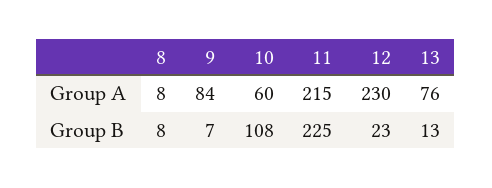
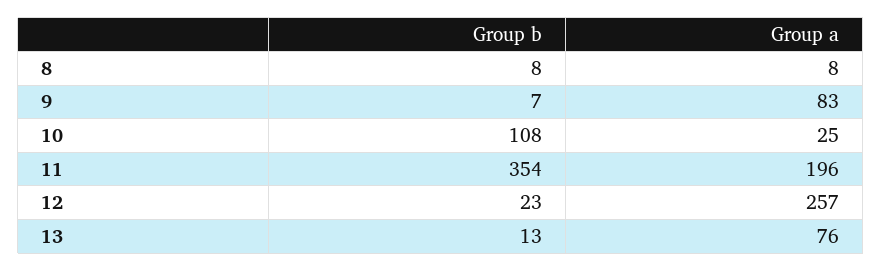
9, Group A: 84 -> 83
10, Group A: 60 -> 25
11, Group A: 215 -> 196
12, Group A: 230 -> 257
11, Group B: 225 -> 354

